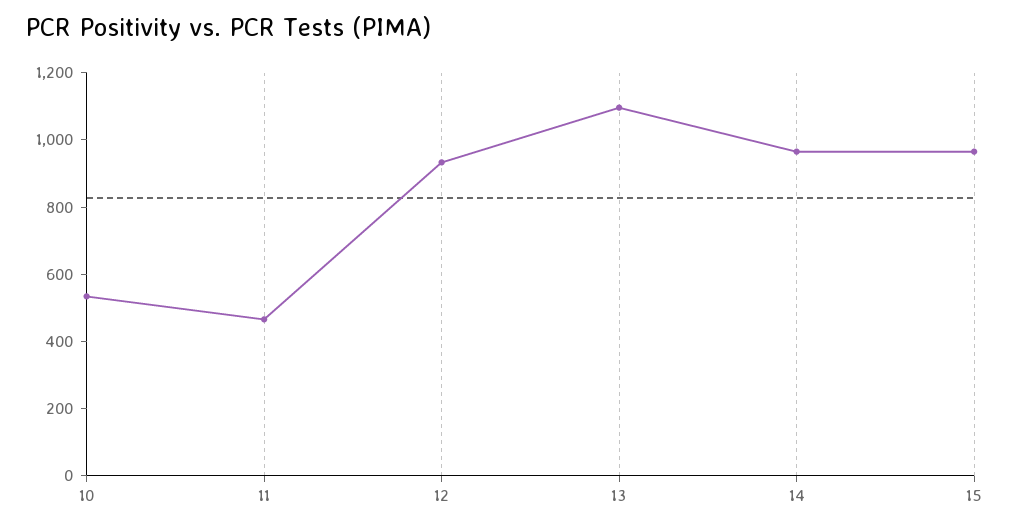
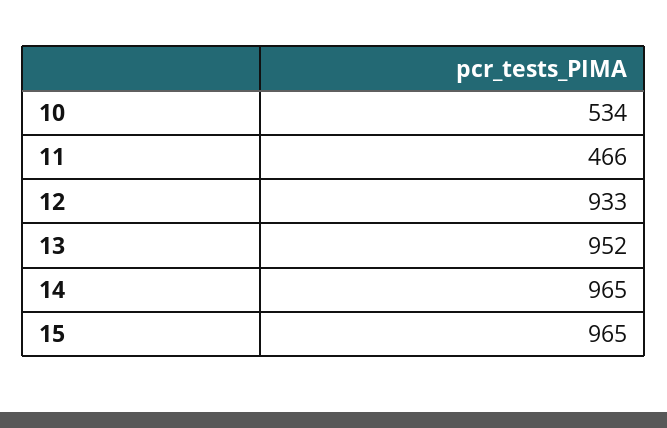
13: 1100 -> 952

